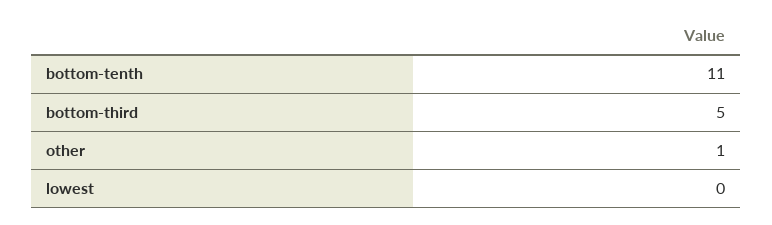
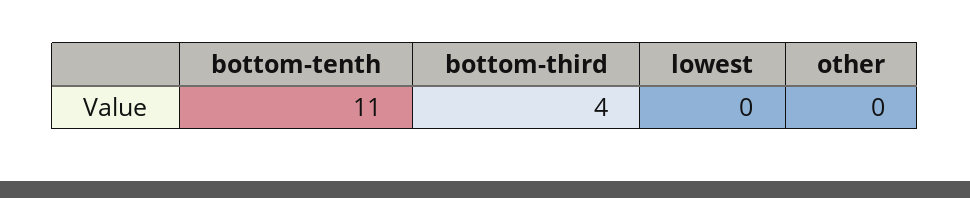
bottom-third: 5 -> 4
other: 1 -> 0

